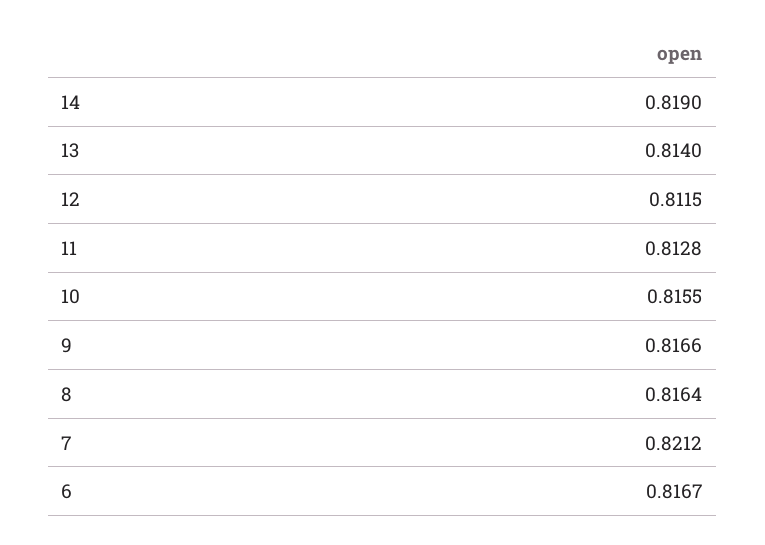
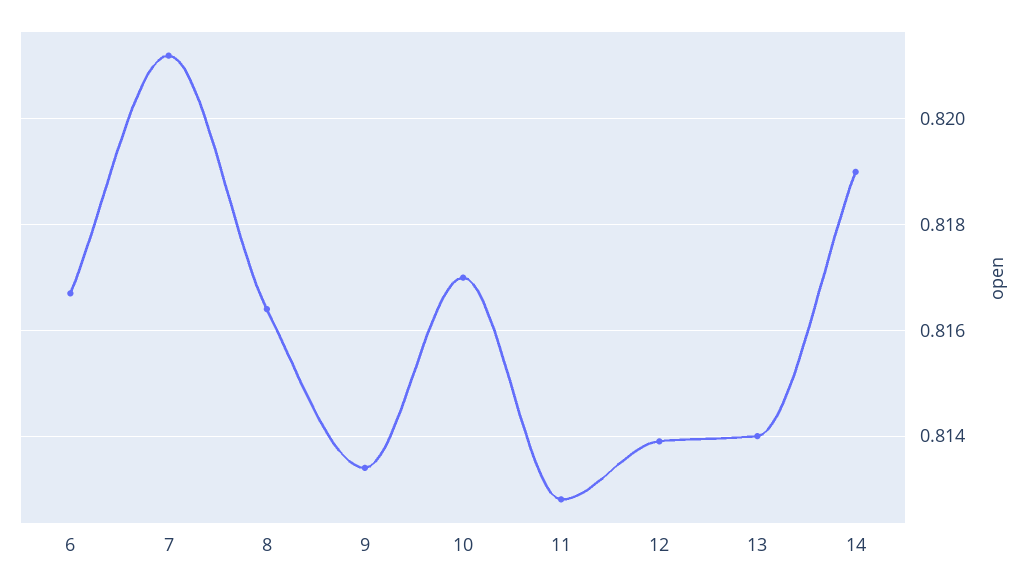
12: 0.8115 -> 0.814
10: 0.8155 -> 0.817
9: 0.8166 -> 0.8135

